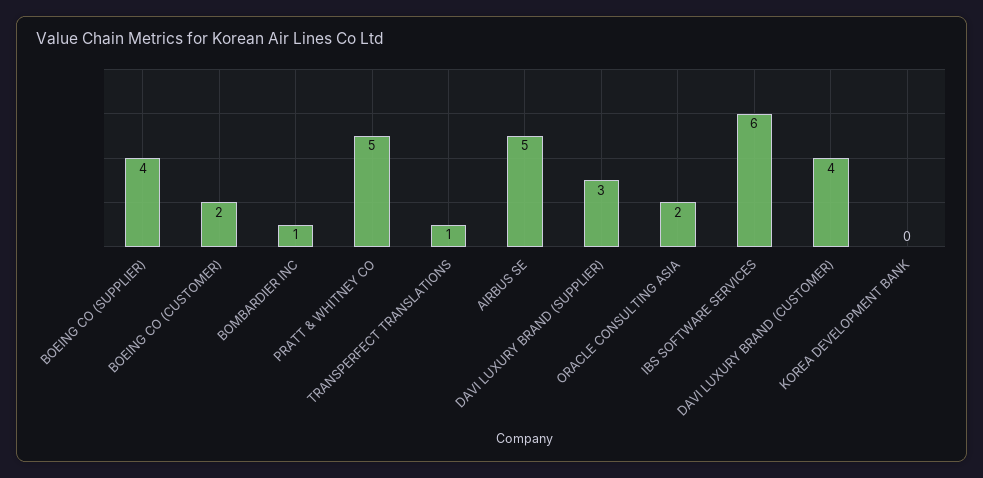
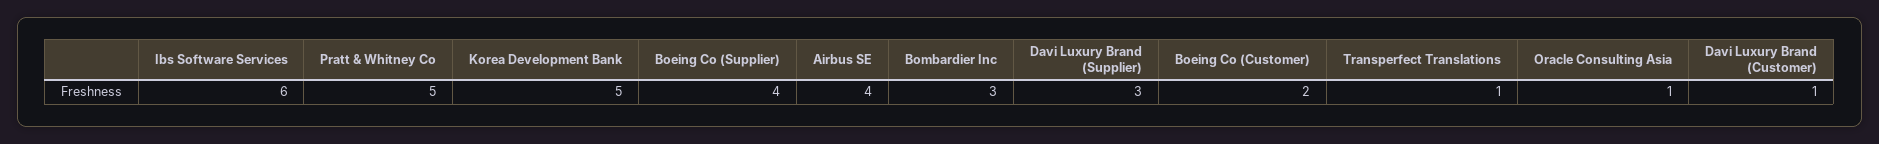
BOMBARDIER INC: 1 -> 3
AIRBUS SE: 5 -> 4
ORACLE CONSULTING ASIA: 2 -> 1
DAVI LUXURY BRAND (CUSTOMER): 4 -> 1
KOREA DEVELOPMENT BANK: 0 -> 5

